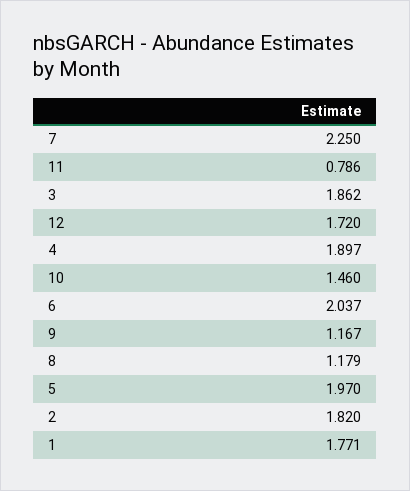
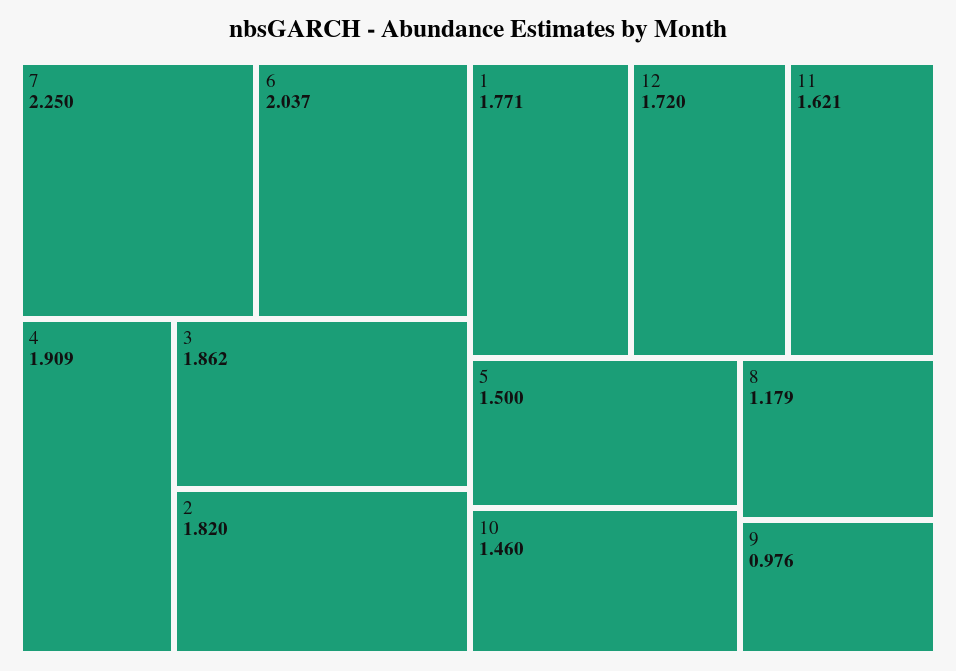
11: 0.786 -> 1.621
4: 1.897 -> 1.909
9: 1.167 -> 0.976
5: 1.97 -> 1.5

